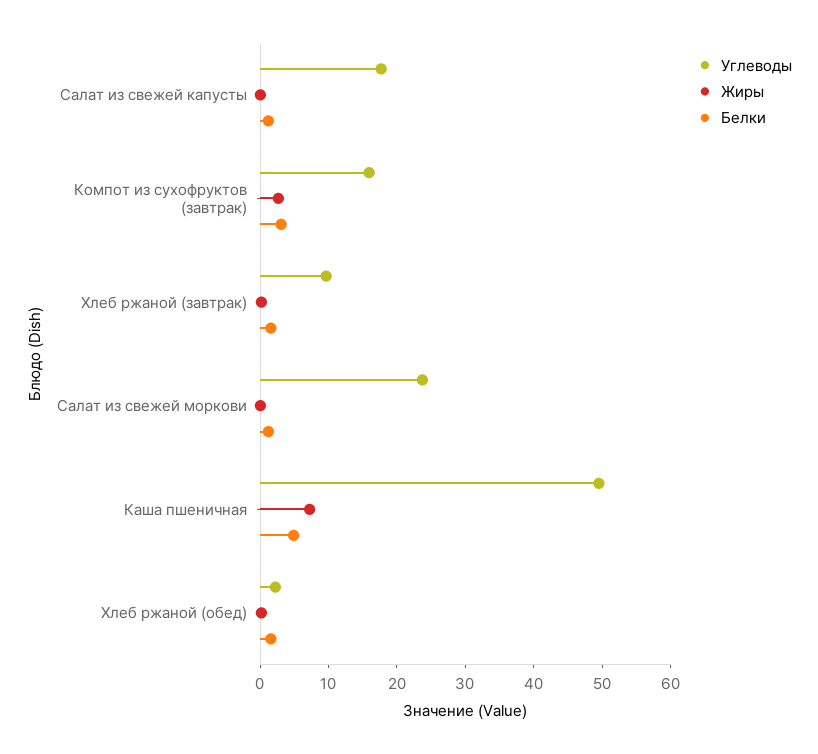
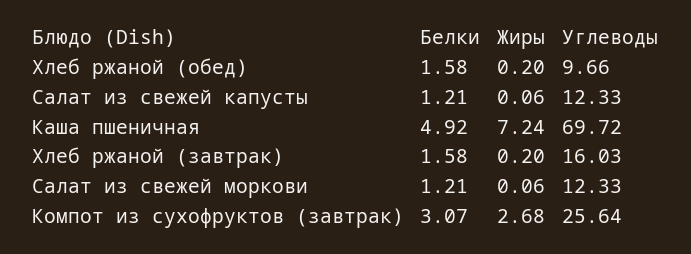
Углеводы, Салат из свежей капусты: 18 -> 12.33
Углеводы, Компот из сухофруктов (завтрак): 16 -> 25.64
Углеводы, Хлеб ржаной (завтрак): 10 -> 16.03
Углеводы, Салат из свежей моркови: 24 -> 12.33
Углеводы, Каша пшеничная: 50 -> 69.72
Углеводы, Хлеб ржаной (обед): 2 -> 9.66

